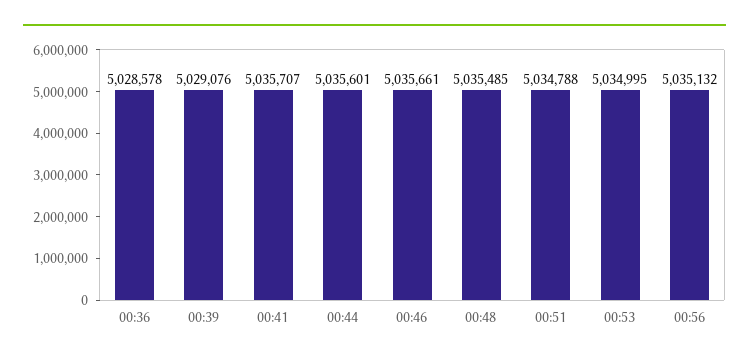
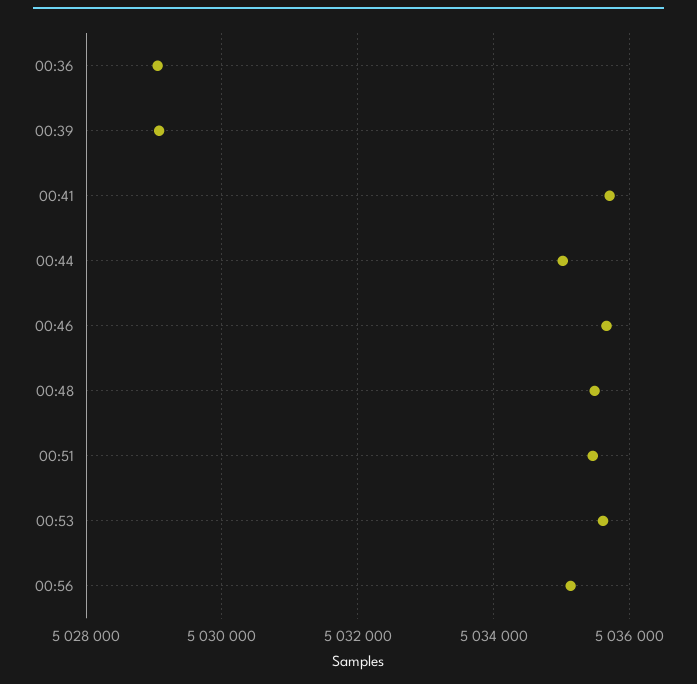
00:36: 5028578 -> 5029000
00:44: 5035601 -> 5035000
00:51: 5034788 -> 5035400
00:53: 5034995 -> 5035600

